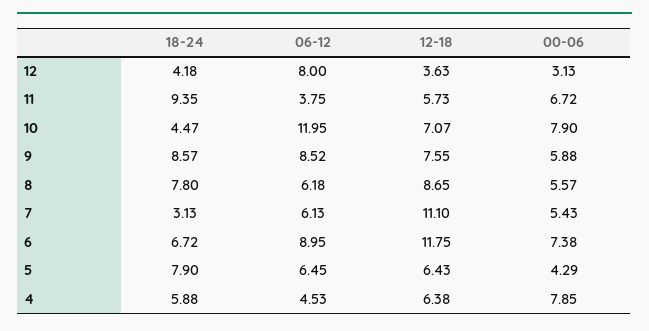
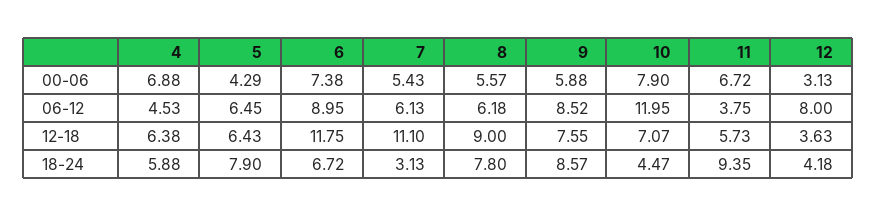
12-18, 8: 8.65 -> 9
00-06, 4: 7.85 -> 6.88

